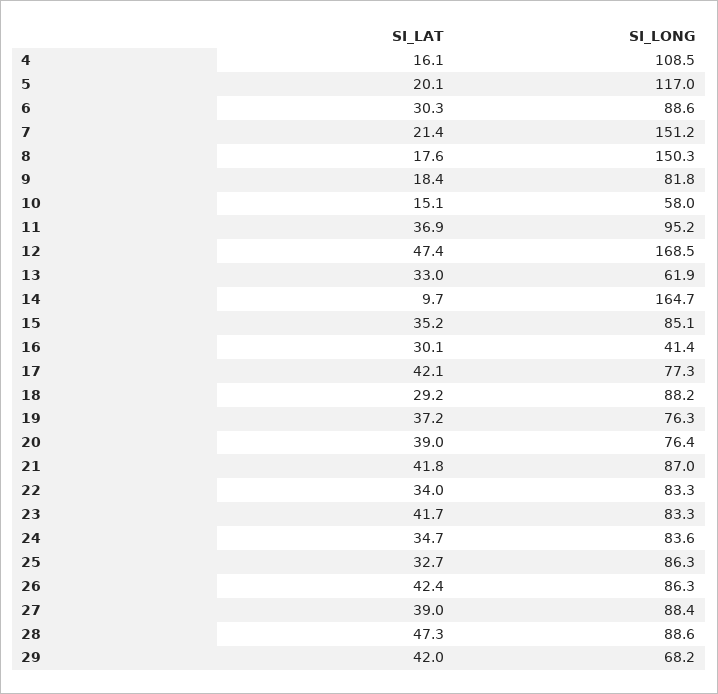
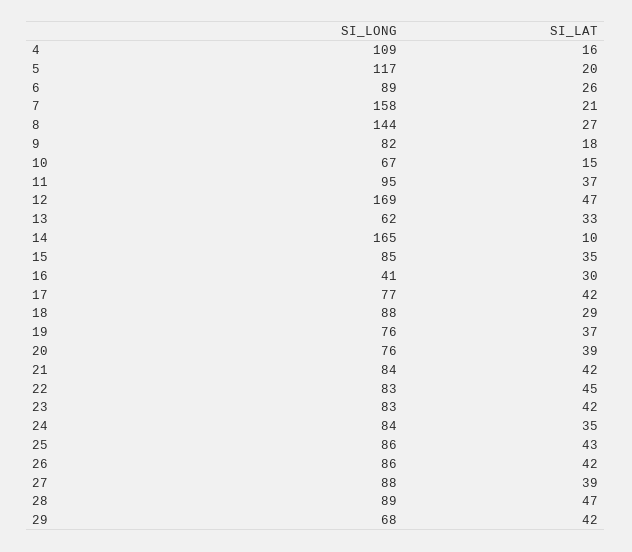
SI_LAT, 6: 30.3 -> 26
SI_LONG, 7: 151.2 -> 158
SI_LAT, 8: 17.6 -> 27
SI_LONG, 8: 150.3 -> 144
SI_LONG, 10: 58 -> 67
SI_LONG, 21: 87 -> 84
SI_LAT, 22: 34 -> 45
SI_LAT, 25: 32.7 -> 43

